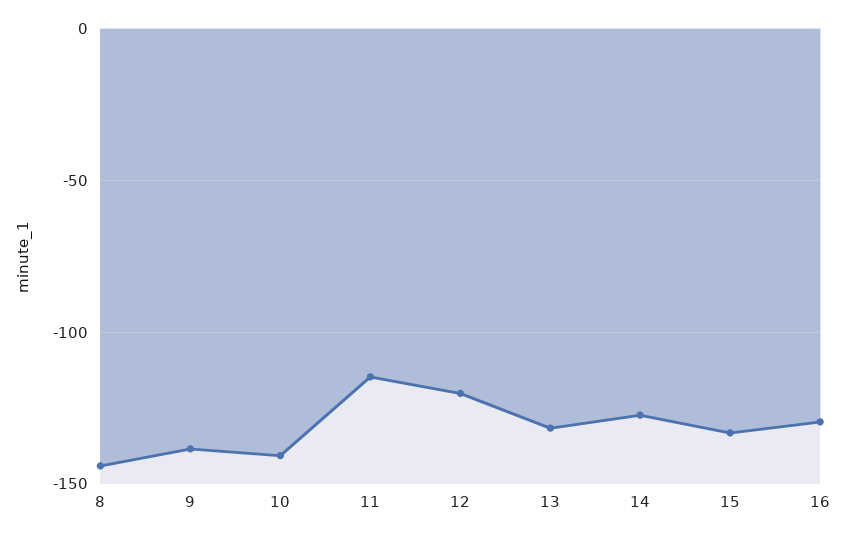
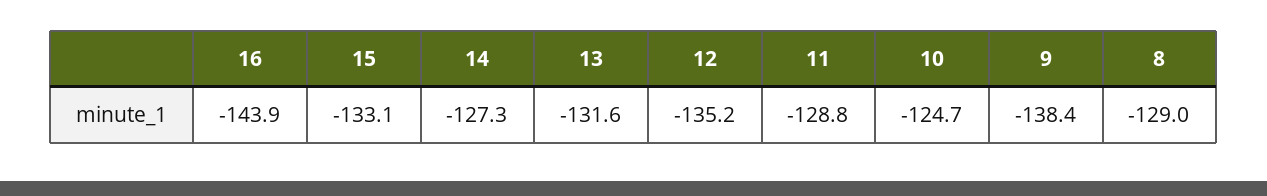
8: -145 -> -129
10: -140 -> -124.7
11: -115 -> -128.8
12: -120 -> -135.2
16: -130 -> -143.9

